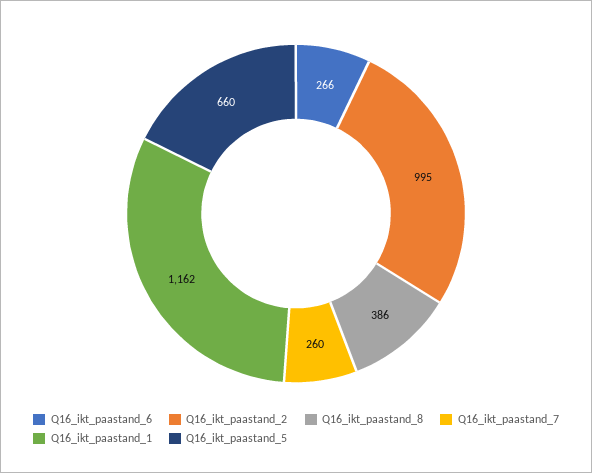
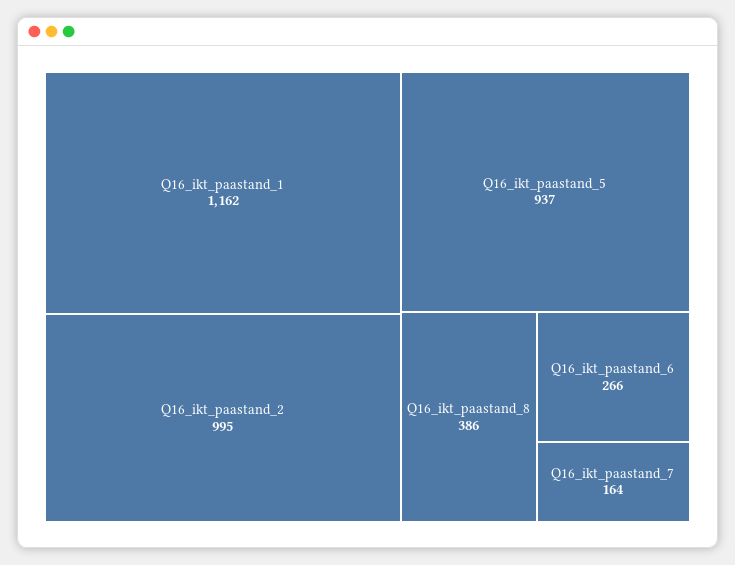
Q16_ikt_paastand_7: 260 -> 164
Q16_ikt_paastand_5: 660 -> 937

